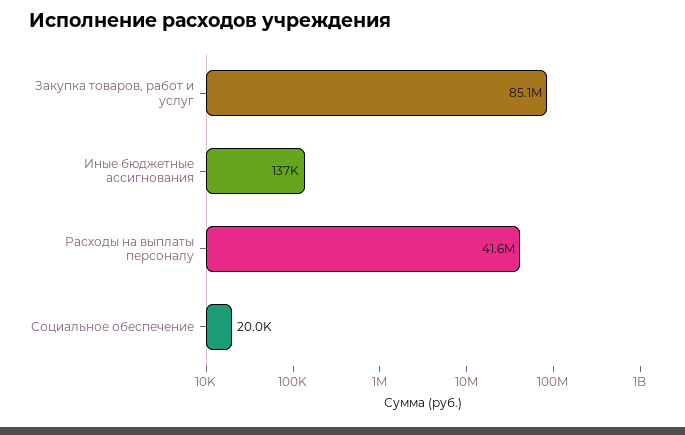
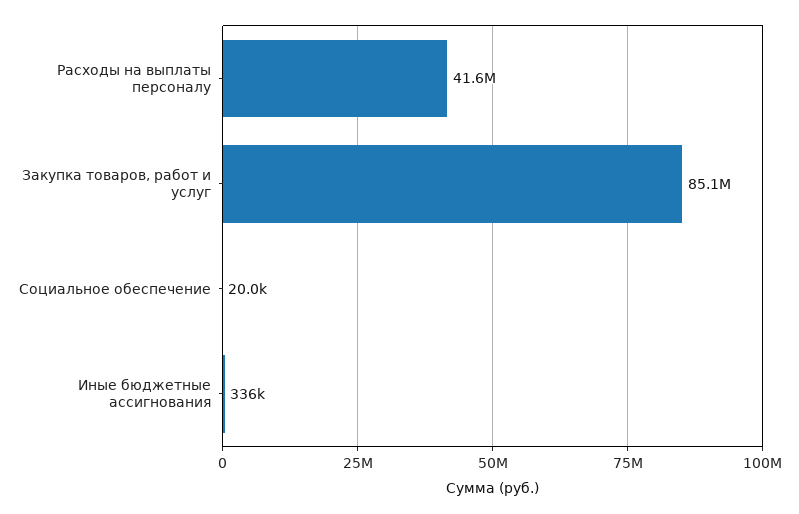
Иные бюджетные ассигнования: 137000 -> 336000

